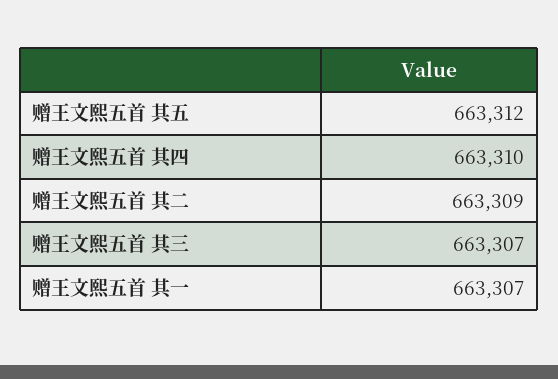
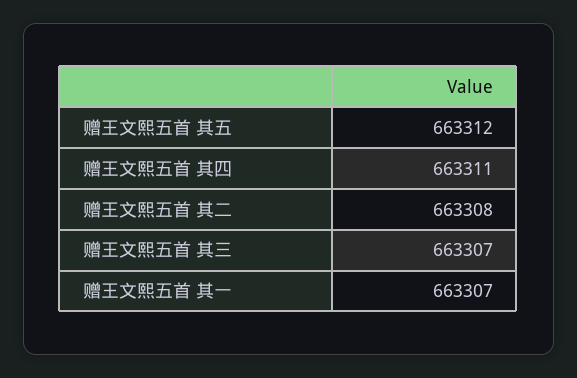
赠王文熙五首 其四: 663310 -> 663311
赠王文熙五首 其二: 663309 -> 663308

